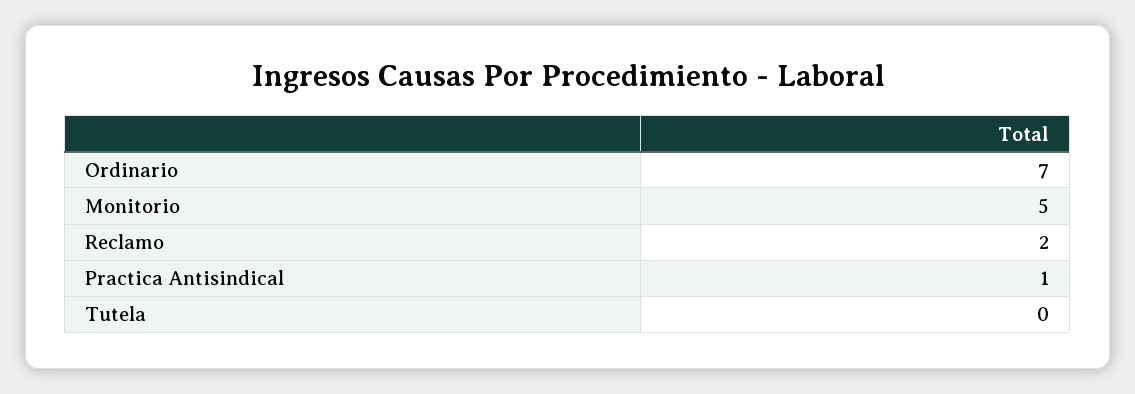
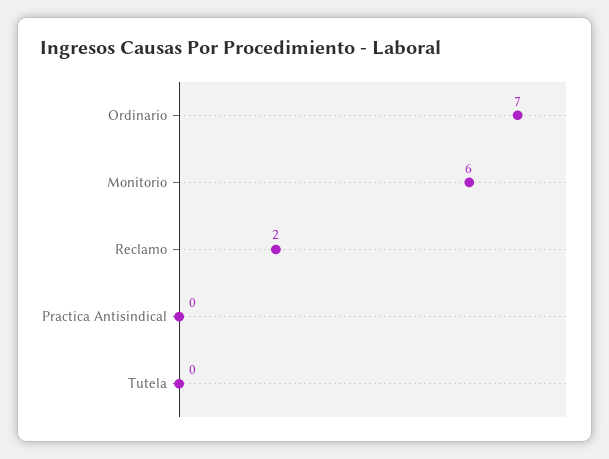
Monitorio: 5 -> 6
Practica Antisindical: 1 -> 0

